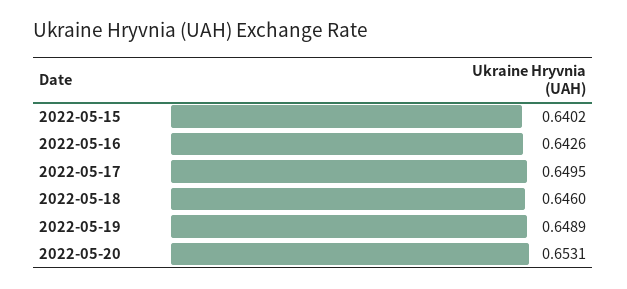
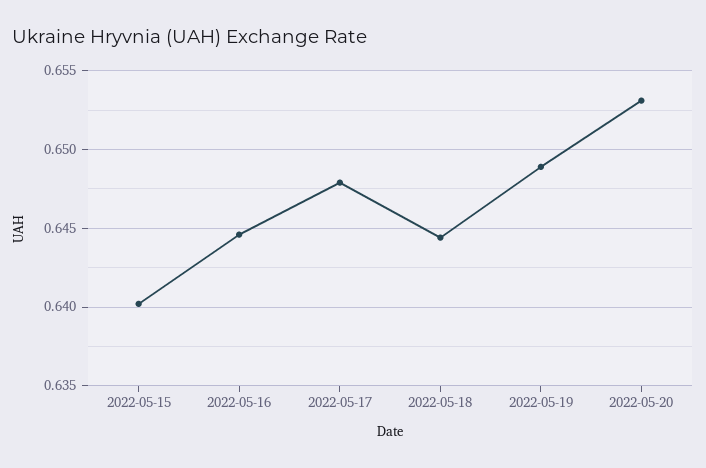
2022-05-16: 0.6426 -> 0.6445
2022-05-17: 0.6495 -> 0.648
2022-05-18: 0.646 -> 0.6445

